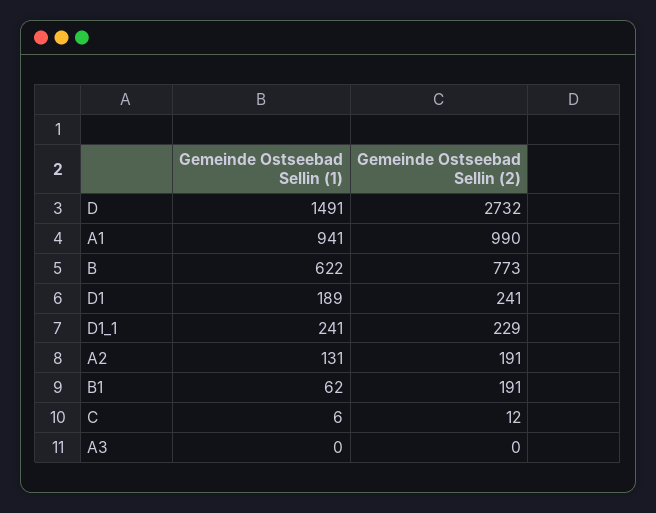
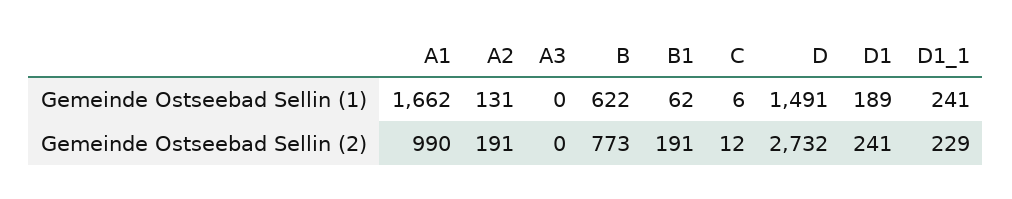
Gemeinde Ostseebad Sellin (1), A1: 941 -> 1662

